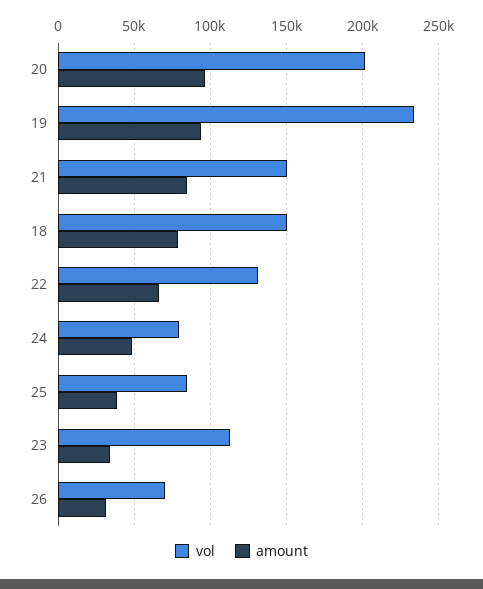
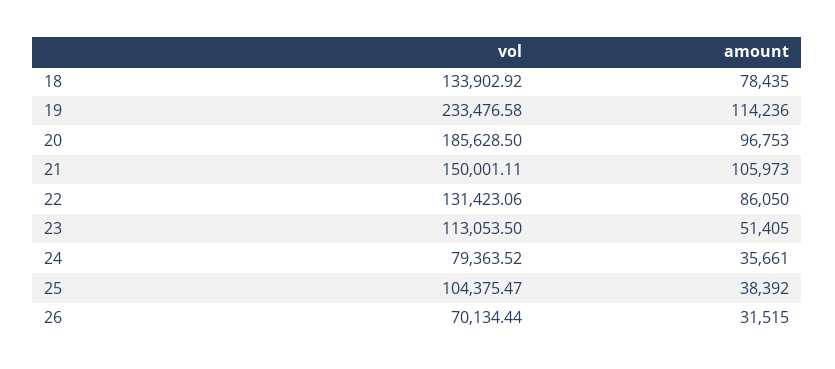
vol, 20: 200000 -> 185628.5
amount, 19: 95000 -> 114236
amount, 21: 85000 -> 105973
vol, 18: 150000 -> 133902.92
amount, 22: 65000 -> 86050
amount, 24: 50000 -> 35661
vol, 25: 85000 -> 104375.47
amount, 23: 35000 -> 51405

